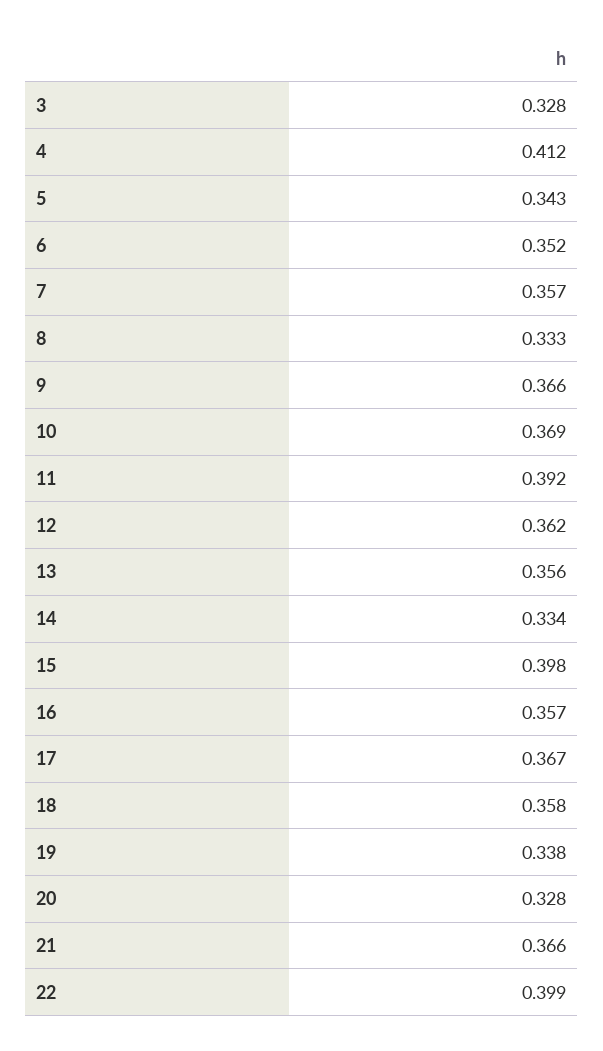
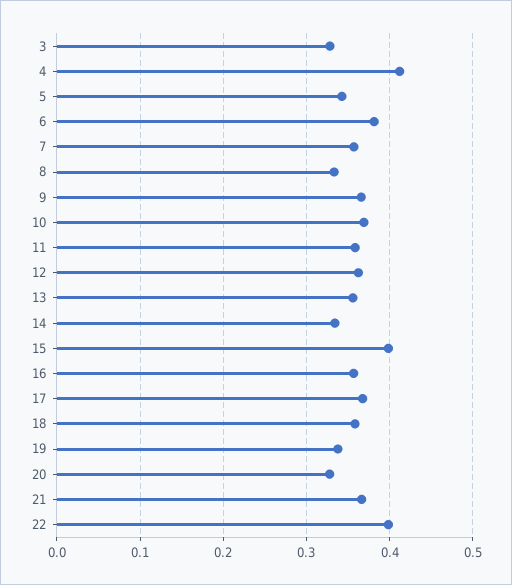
6: 0.352 -> 0.38
11: 0.392 -> 0.36

